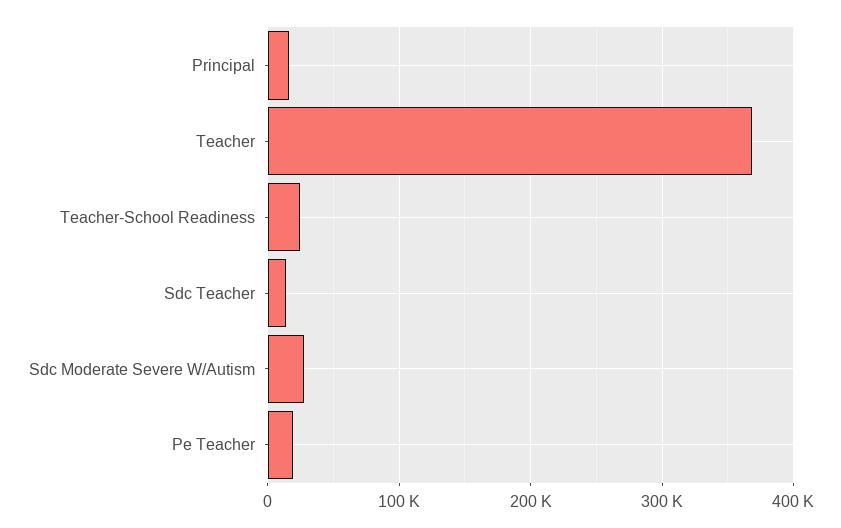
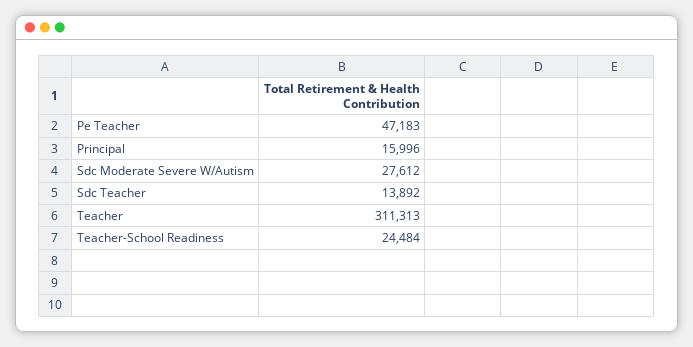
Teacher: 370000 -> 311313
Pe Teacher: 20000 -> 47183

